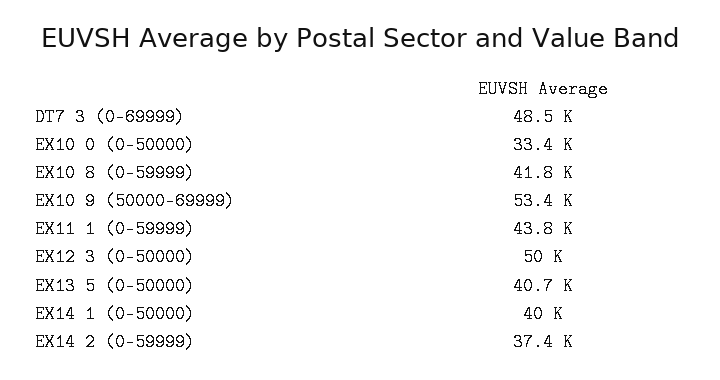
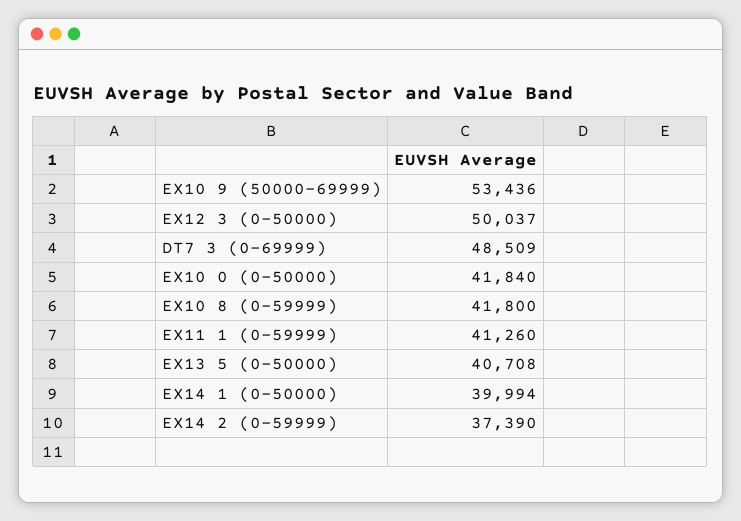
EX10 0 (0-50000): 33400 -> 41840
EX11 1 (0-59999): 43800 -> 41260

